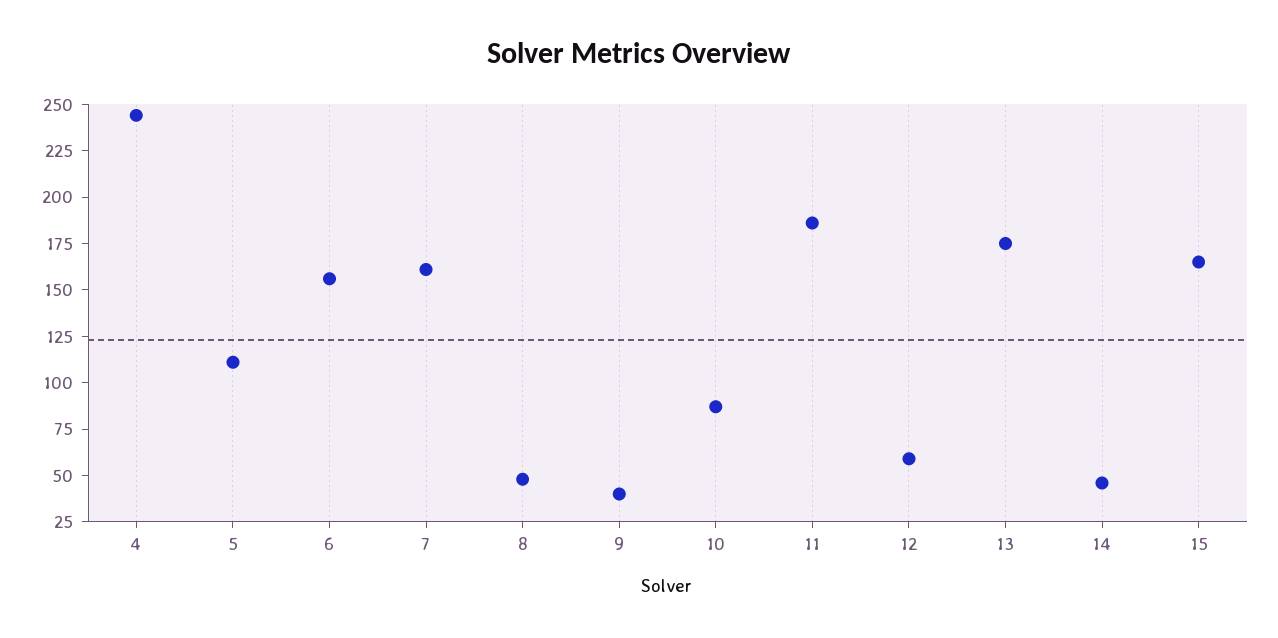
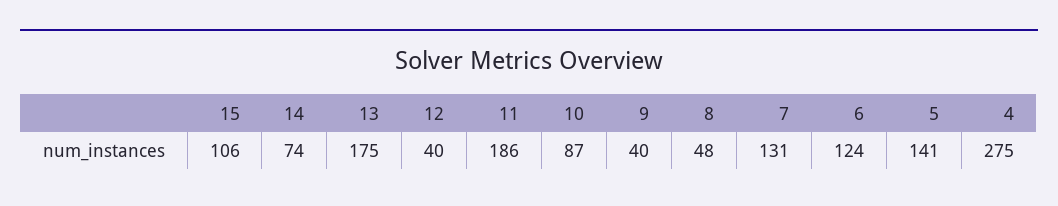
4: 245 -> 275
5: 110 -> 141
6: 155 -> 124
7: 160 -> 131
12: 60 -> 40
14: 45 -> 74
15: 165 -> 106

